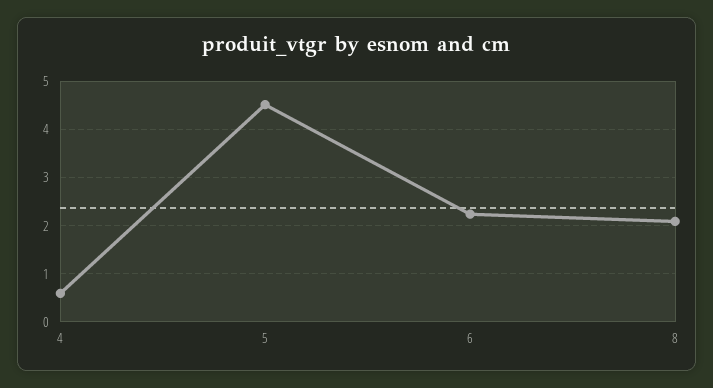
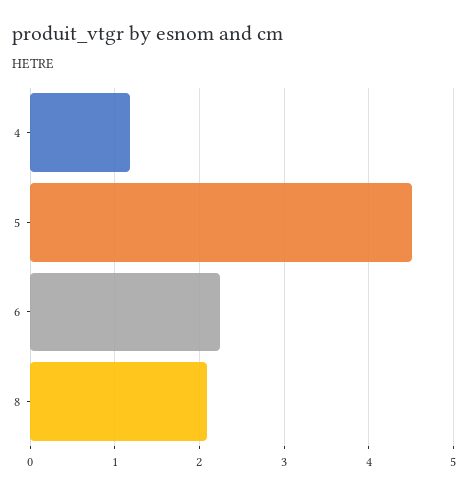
4: 0.6 -> 1.2

